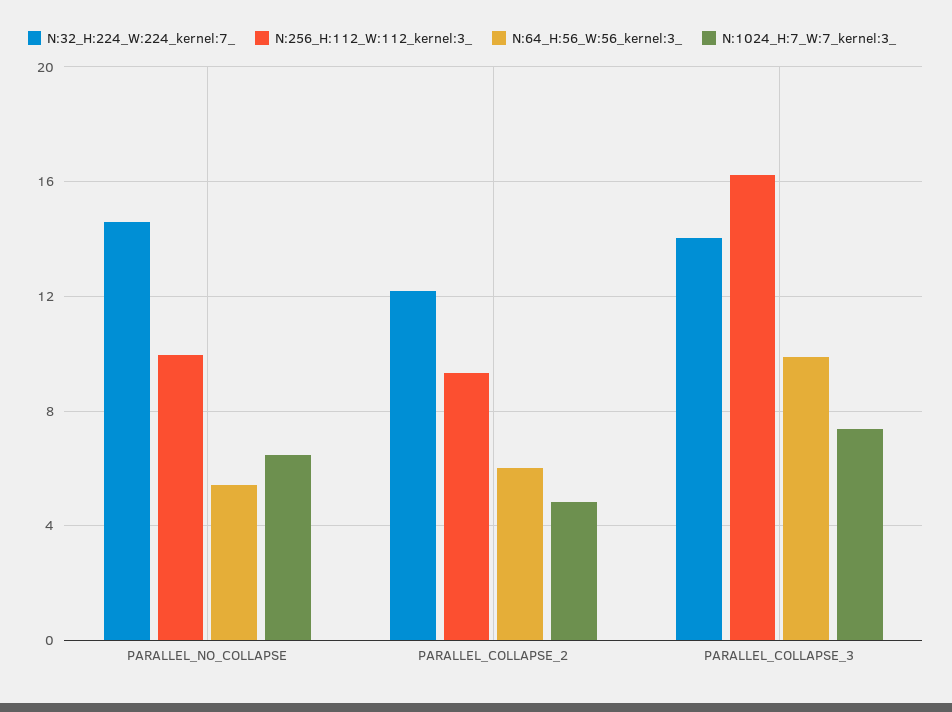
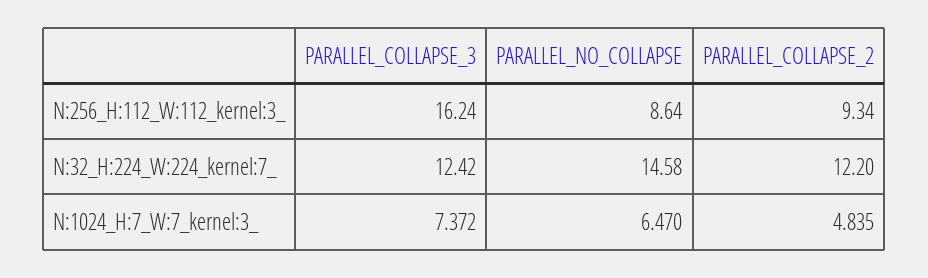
N:256_H:112_W:112_kernel:3_, PARALLEL_NO_COLLAPSE: 10 -> 8.64
N:64_H:56_W:56_kernel:3_, PARALLEL_NO_COLLAPSE: 5.5 -> none
N:64_H:56_W:56_kernel:3_, PARALLEL_COLLAPSE_2: 6 -> none
N:32_H:224_W:224_kernel:7_, PARALLEL_COLLAPSE_3: 14 -> 12.42
N:64_H:56_W:56_kernel:3_, PARALLEL_COLLAPSE_3: 10 -> none

